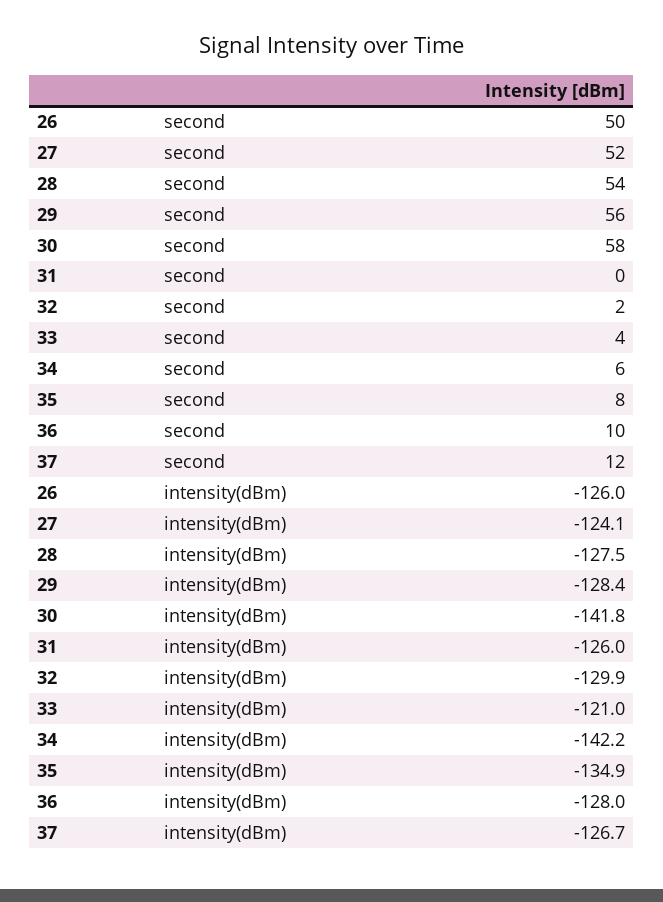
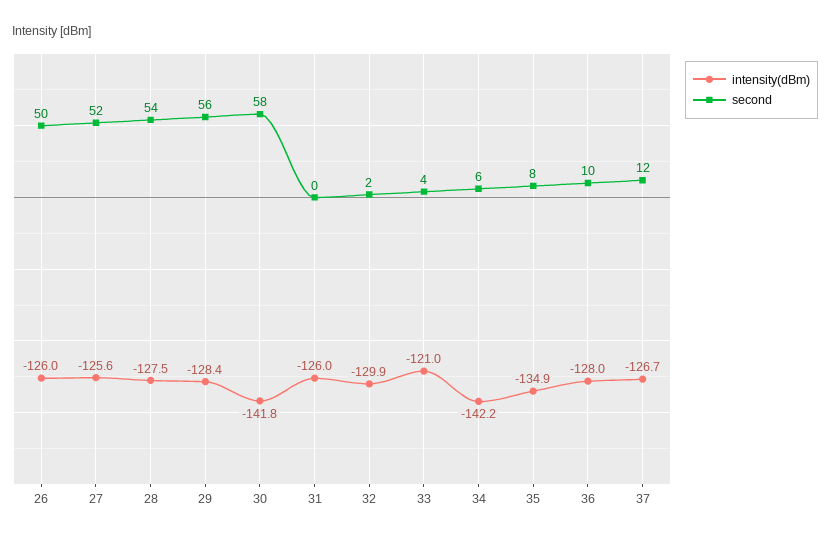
intensity(dBm), 27: -124.1 -> -125.6

